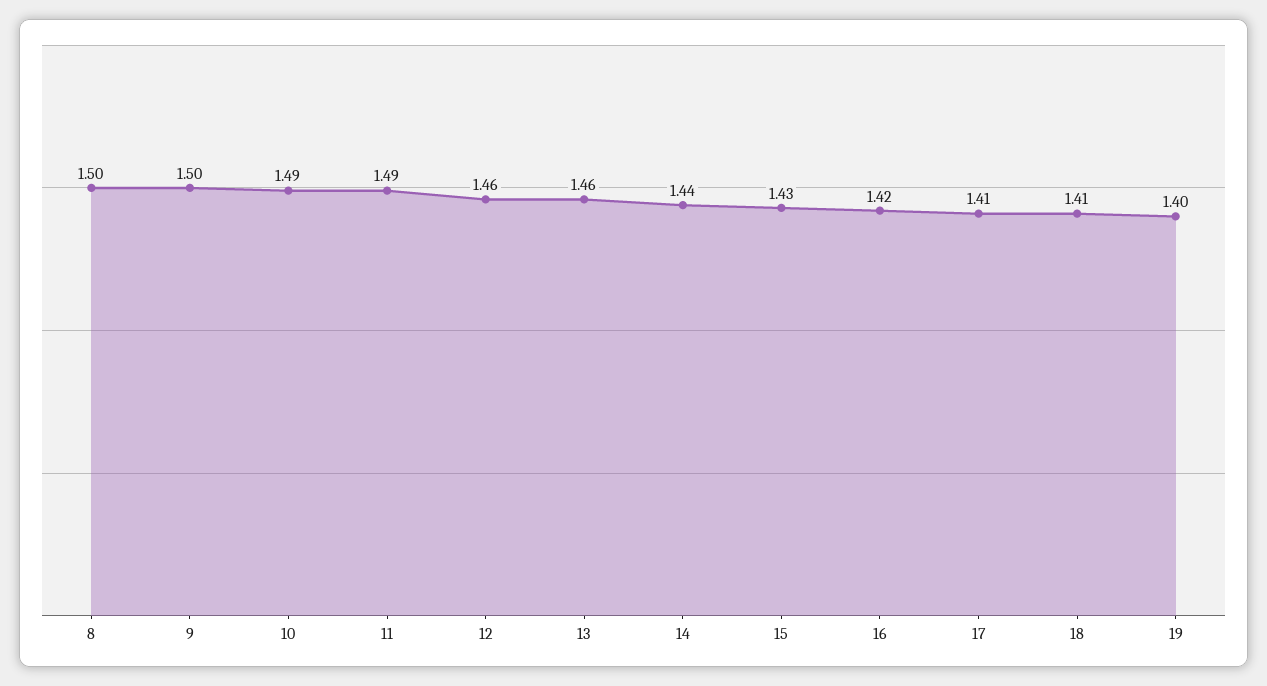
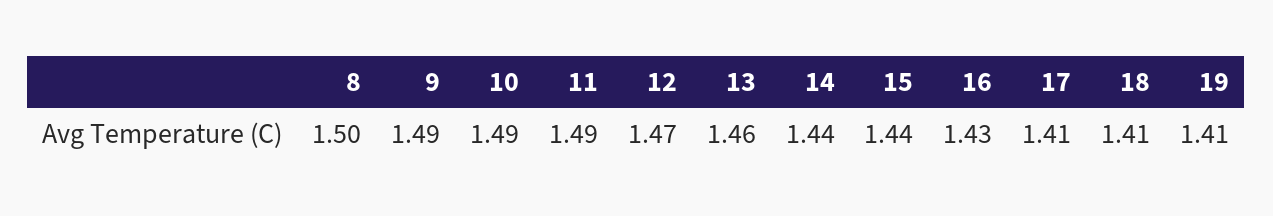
9: 1.5 -> 1.49
12: 1.46 -> 1.47
15: 1.43 -> 1.44
16: 1.42 -> 1.43
19: 1.4 -> 1.41

